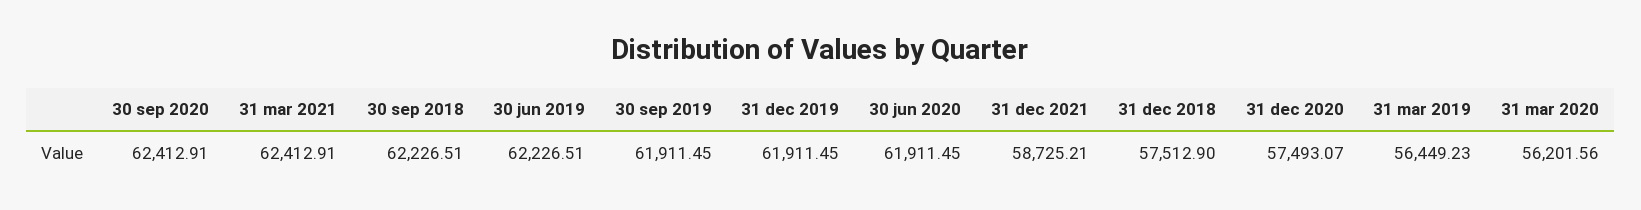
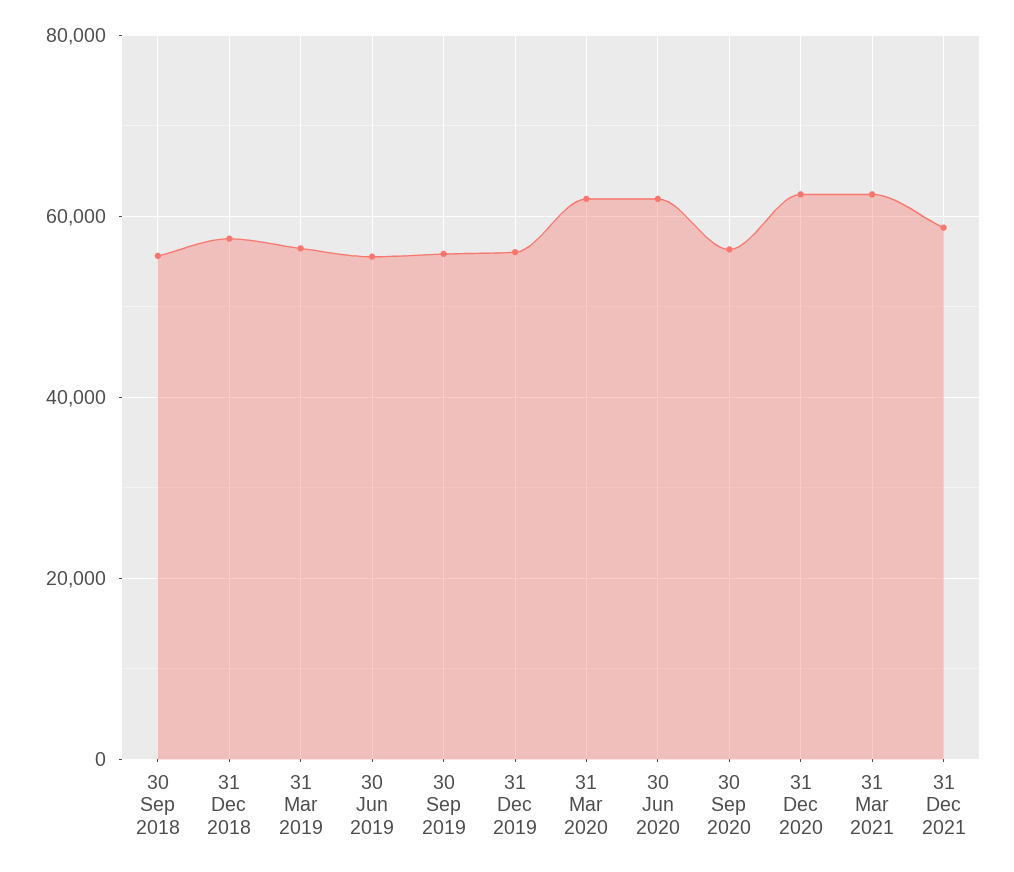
30 sep 2020: 62412.91 -> 56000
30 sep 2018: 62226.51 -> 56000
30 jun 2019: 62226.51 -> 56000
30 sep 2019: 61911.45 -> 56000
31 dec 2019: 61911.45 -> 56000
31 dec 2020: 57493.07 -> 62000
31 mar 2020: 56201.56 -> 62000

